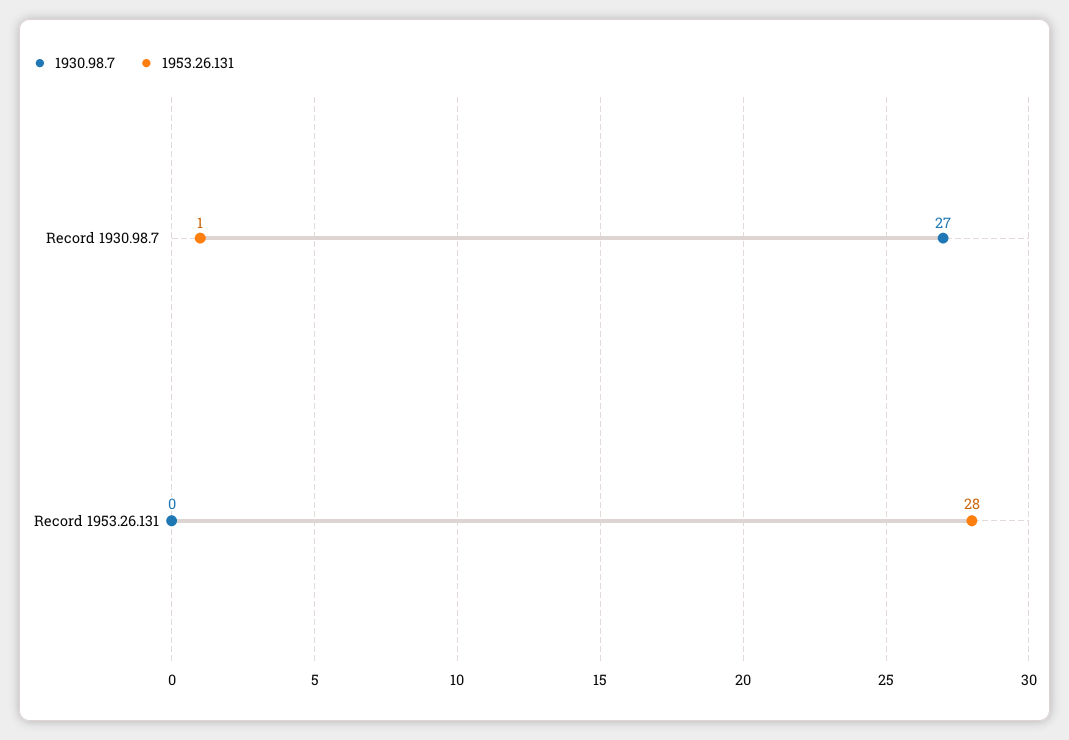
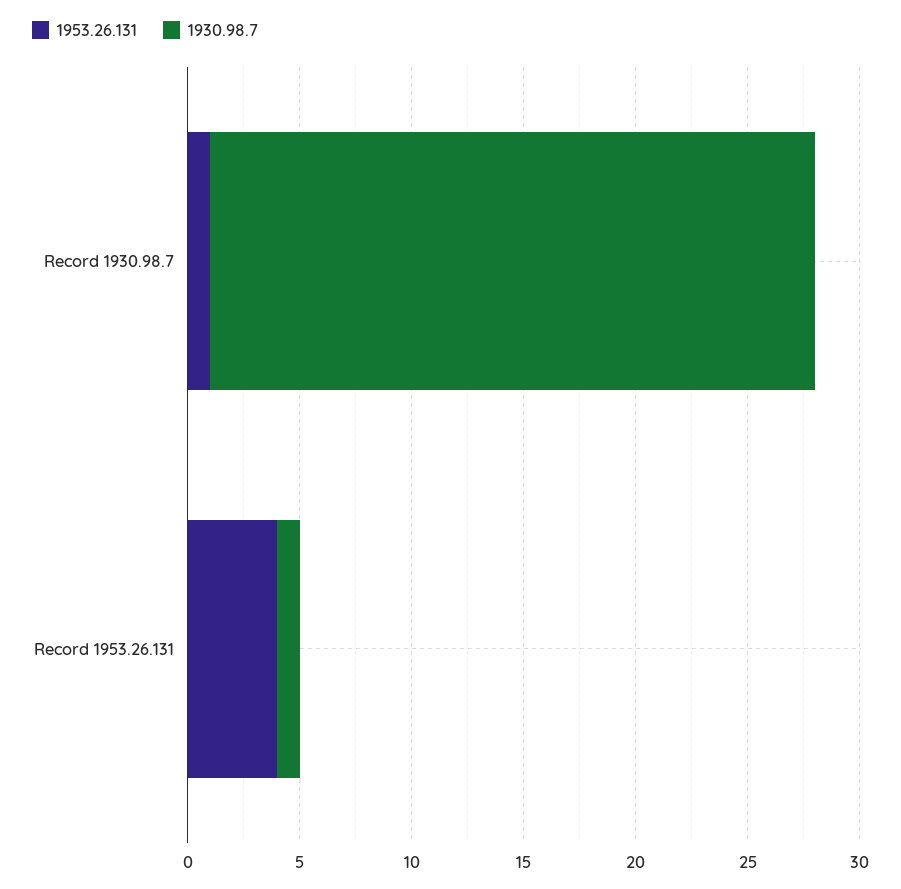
1930.98.7, Record 1953.26.131: 0 -> 1
1953.26.131, Record 1953.26.131: 28 -> 4

